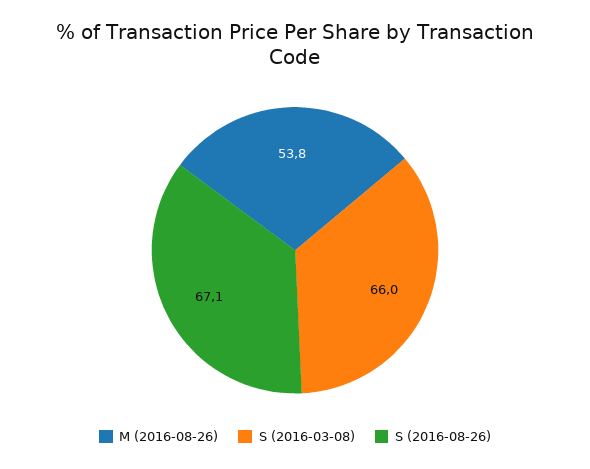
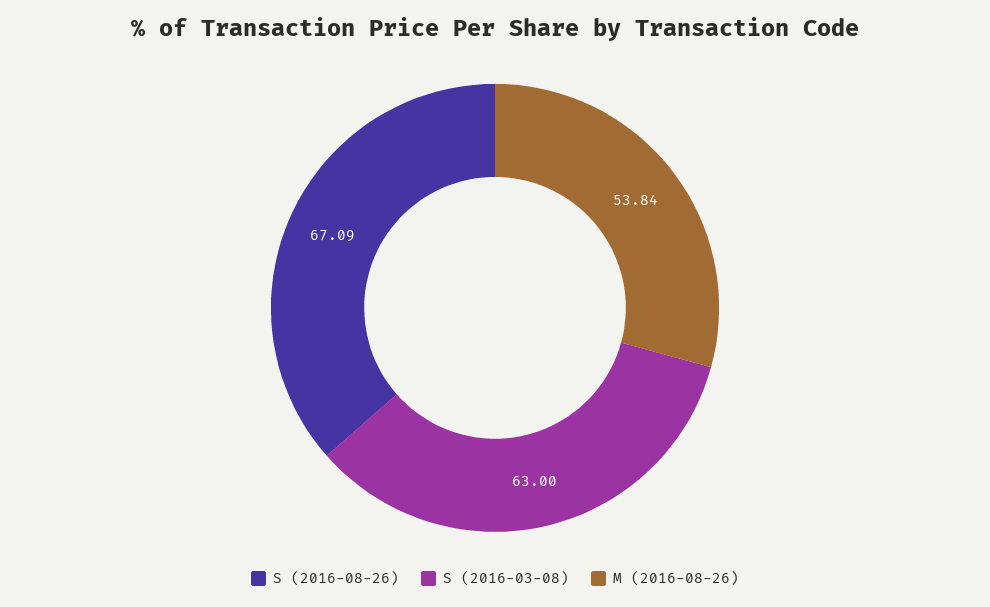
S (2016-03-08): 66 -> 63

